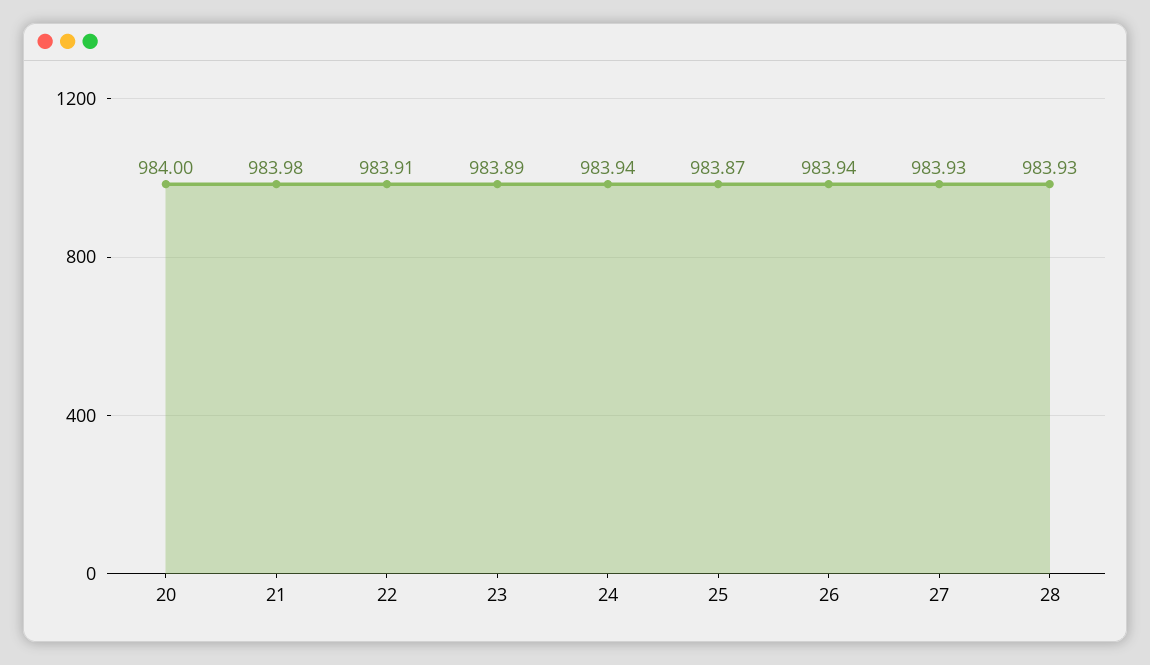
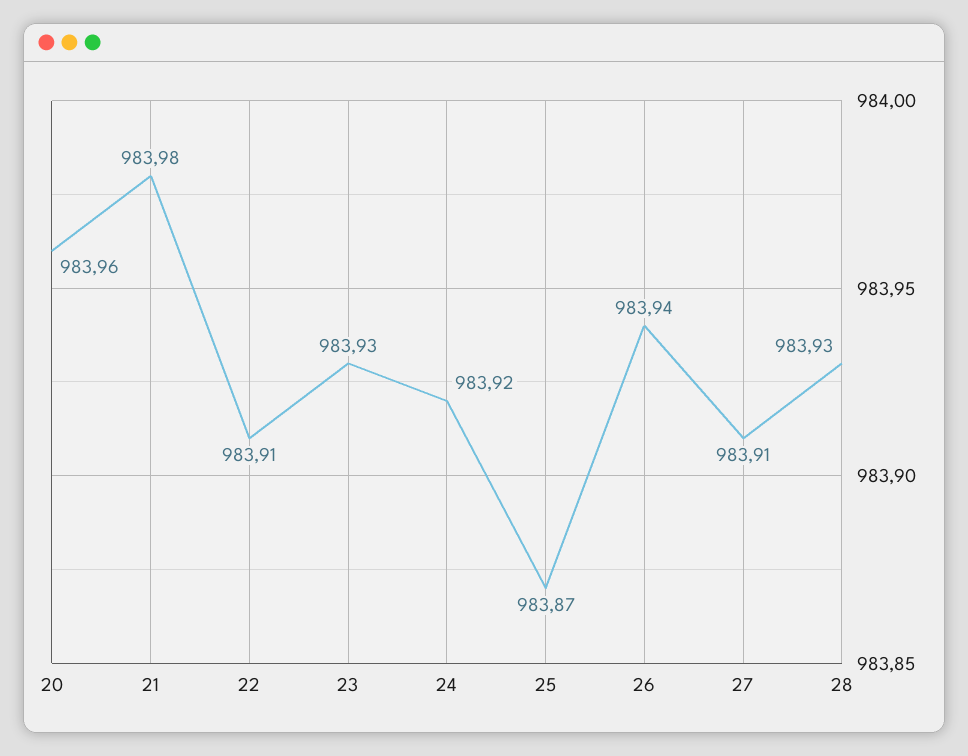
20: 984 -> 983.96
23: 983.89 -> 983.93
24: 983.94 -> 983.92
27: 983.93 -> 983.91

